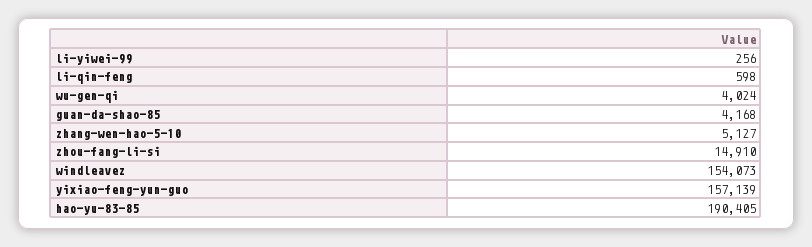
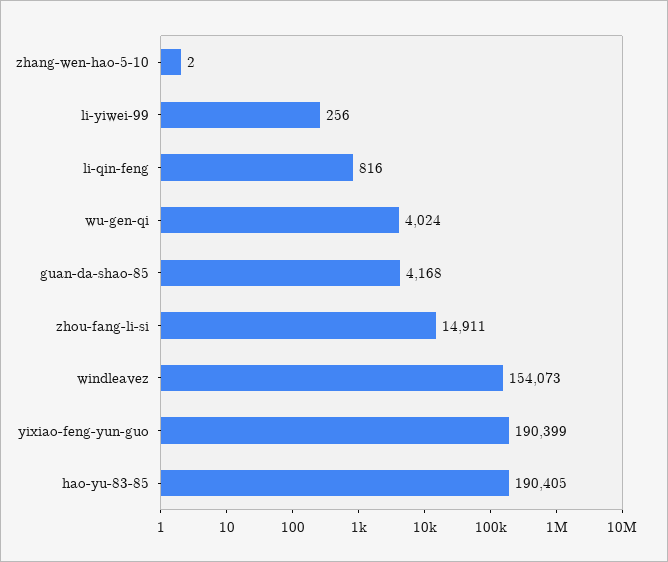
li-qin-feng: 598 -> 816
zhang-wen-hao-5-10: 5127 -> 2
zhou-fang-li-si: 14910 -> 14911
yixiao-feng-yun-guo: 157139 -> 190399

